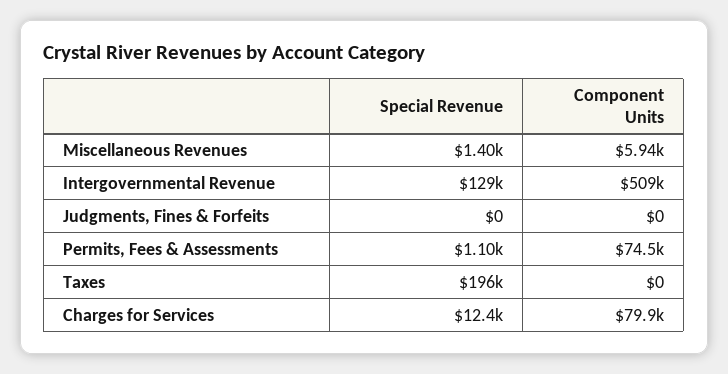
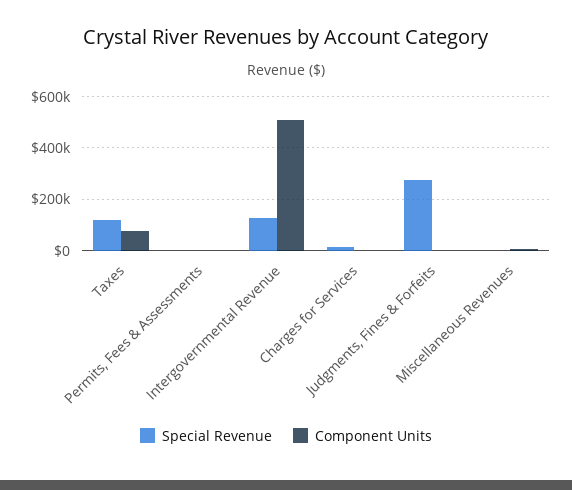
Special Revenue, Judgments, Fines & Forfeits: 0 -> 275000
Component Units, Permits, Fees & Assessments: 74500 -> 0
Special Revenue, Taxes: 196000 -> 125000
Component Units, Taxes: 0 -> 75000
Component Units, Charges for Services: 79900 -> 0

